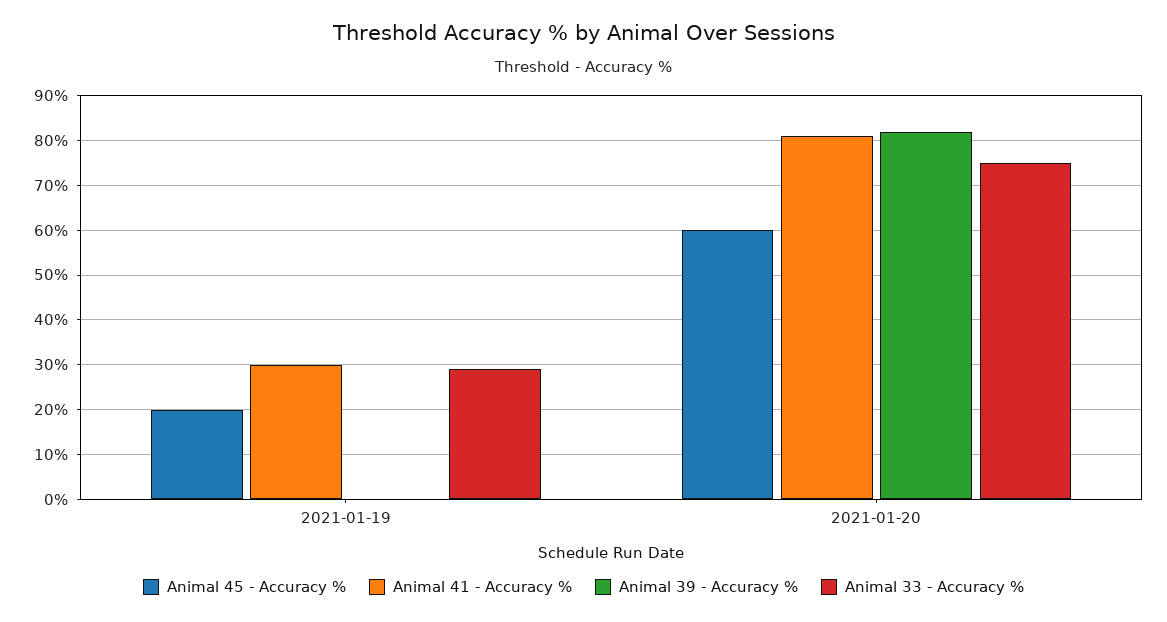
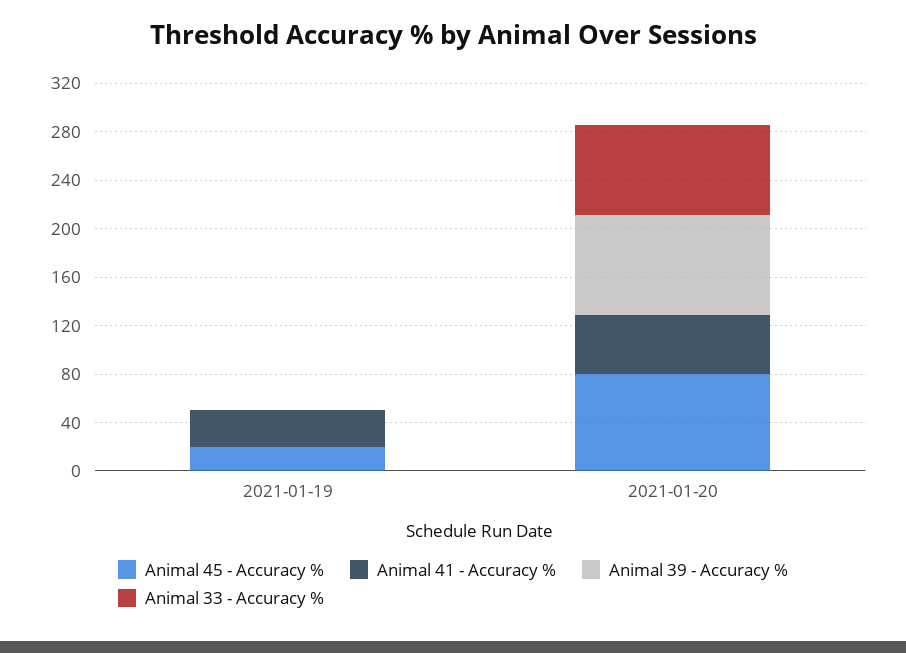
Animal 33 - Accuracy %, 2021-01-19: 30 -> 0
Animal 45 - Accuracy %, 2021-01-20: 60 -> 80
Animal 41 - Accuracy %, 2021-01-20: 80 -> 50

